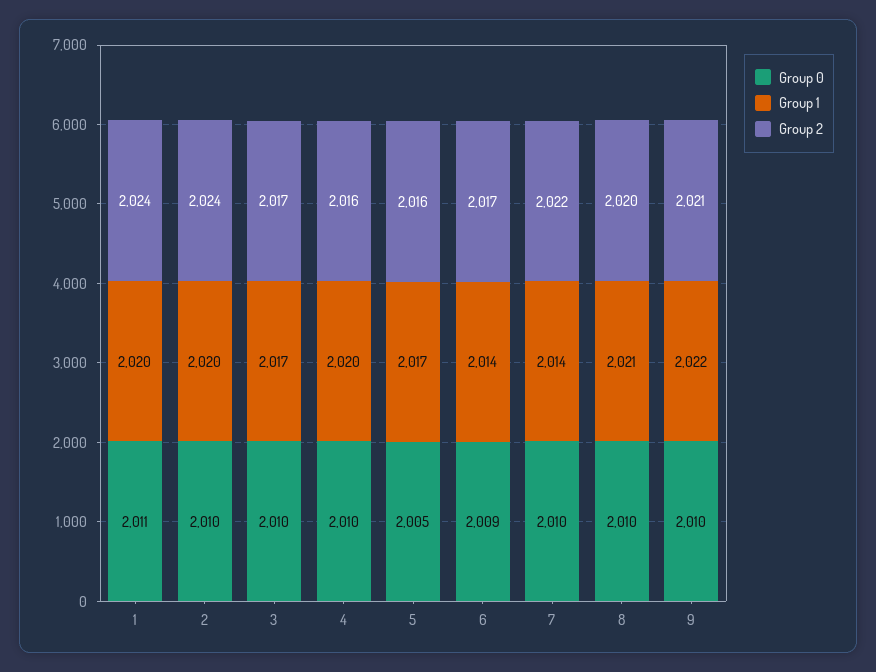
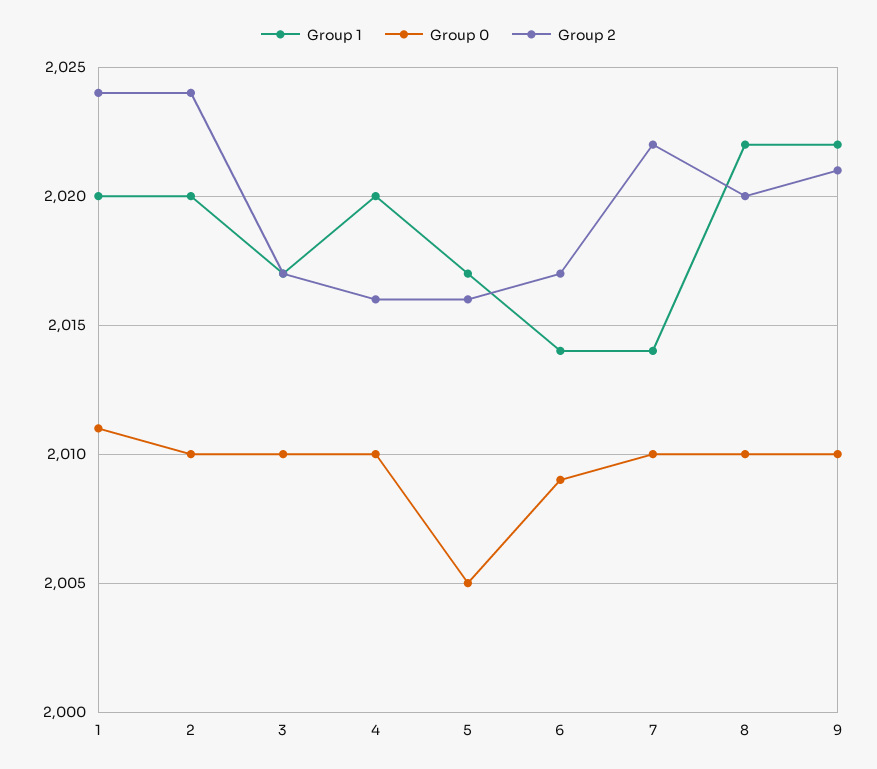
Group 1, 8: 2021 -> 2022

